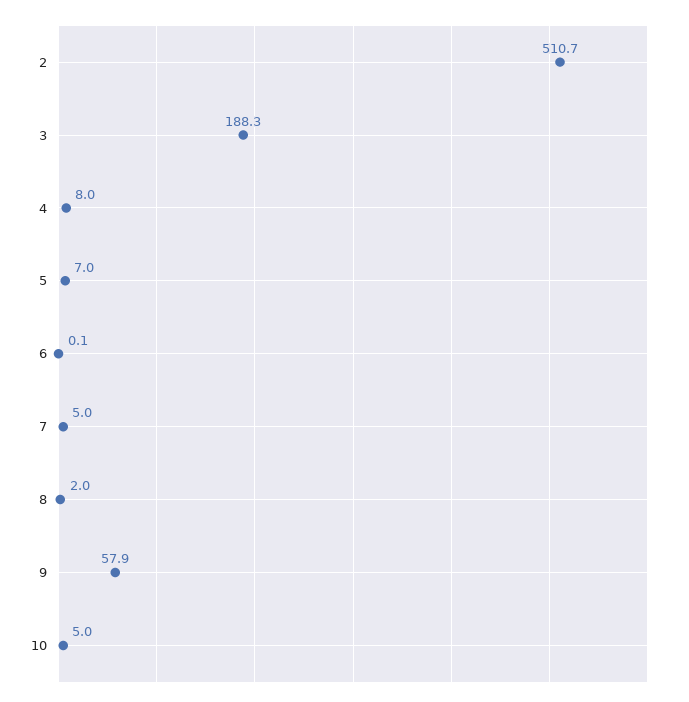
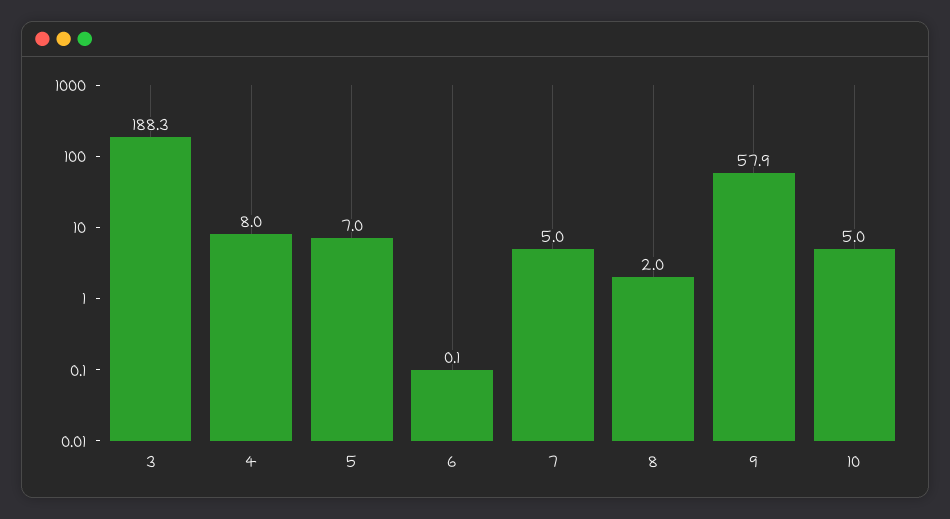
2: 510.7 -> none

